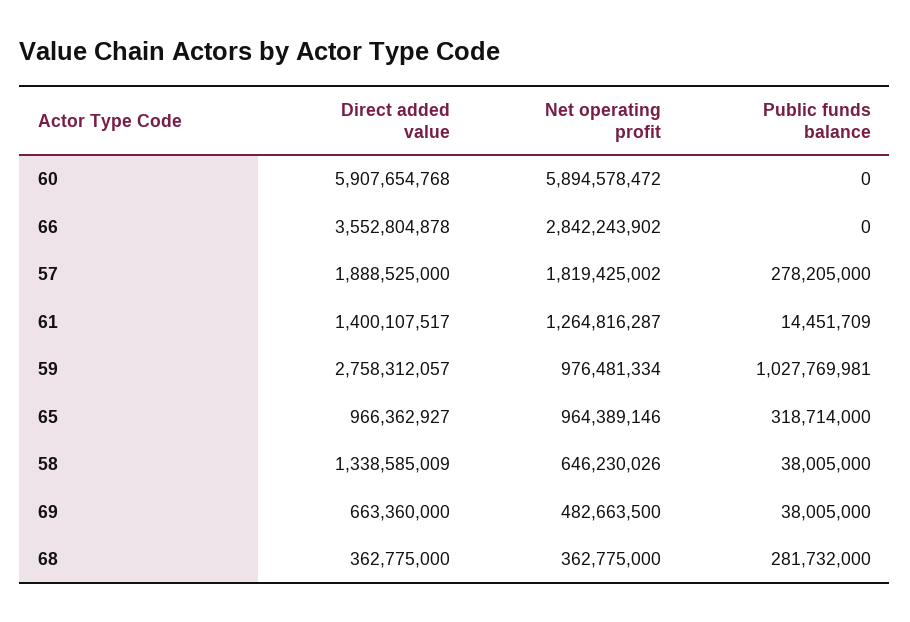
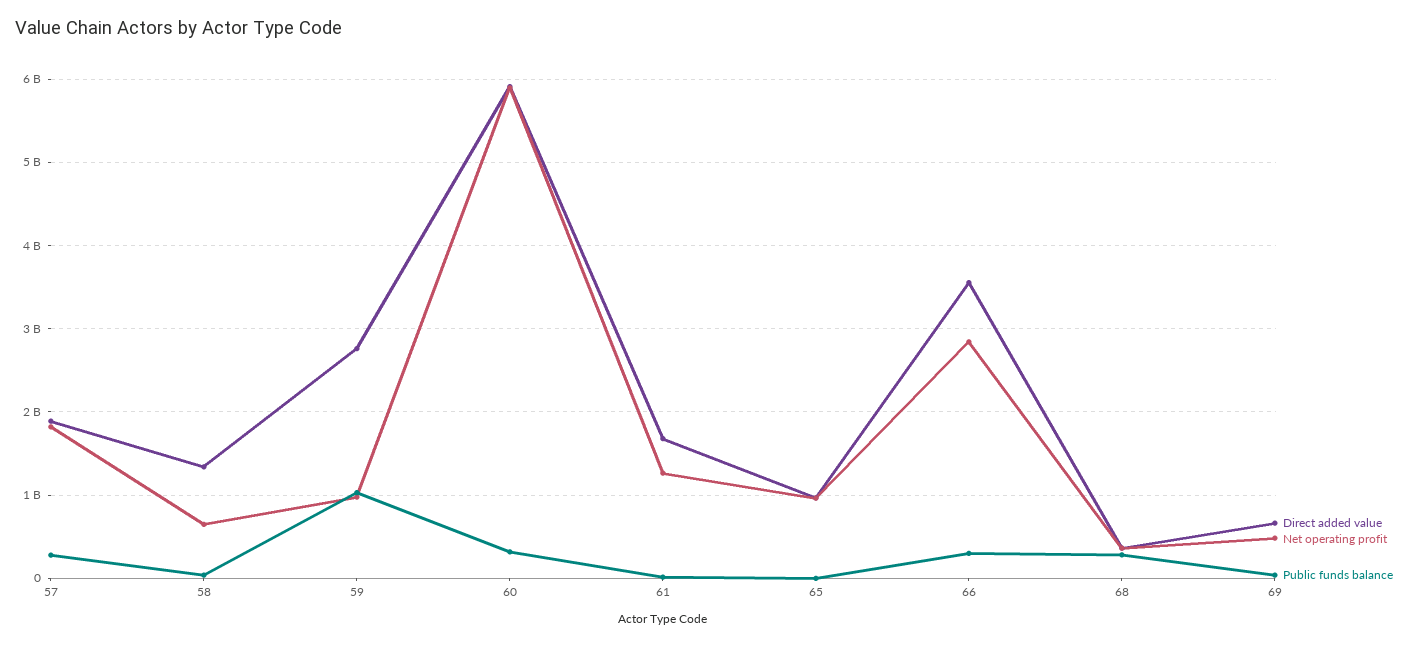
Public funds balance, 60: 0 -> 300000000
Public funds balance, 66: 0 -> 300000000
Direct added value, 61: 1400107517 -> 1700000000
Public funds balance, 65: 318714000 -> 0

